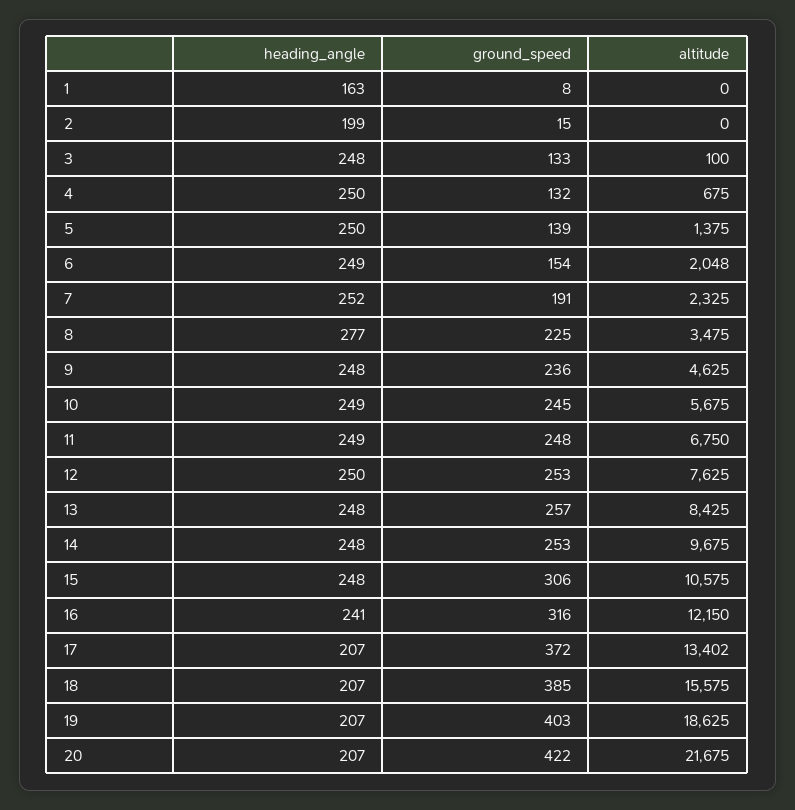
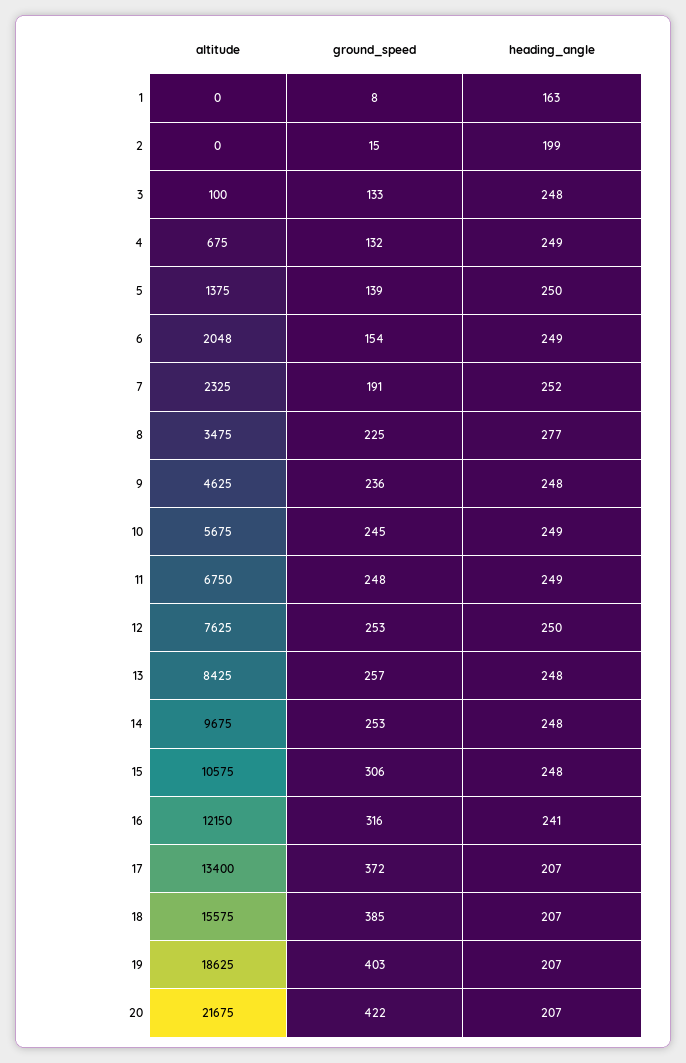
heading_angle, 4: 250 -> 249
altitude, 17: 13402 -> 13400

